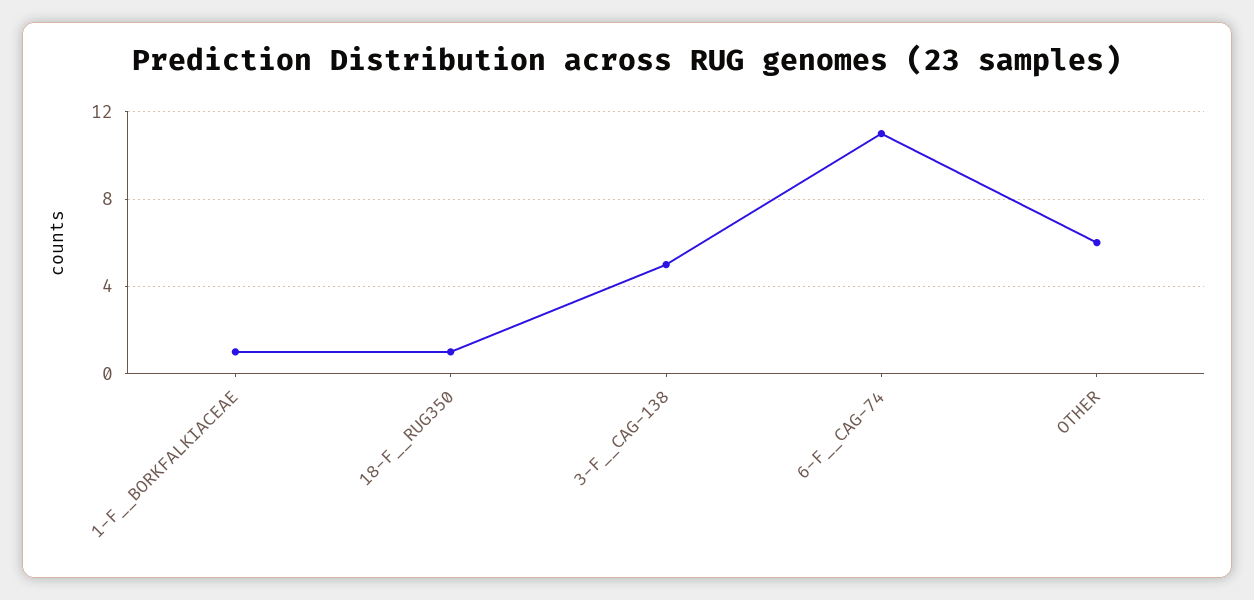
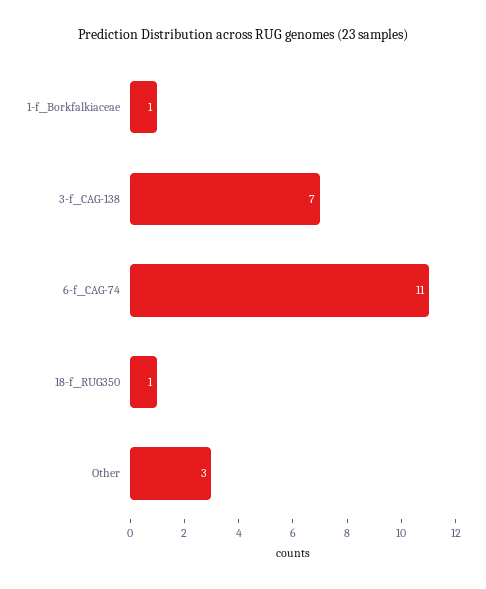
3-F__CAG-138: 5 -> 7
OTHER: 6 -> 3

